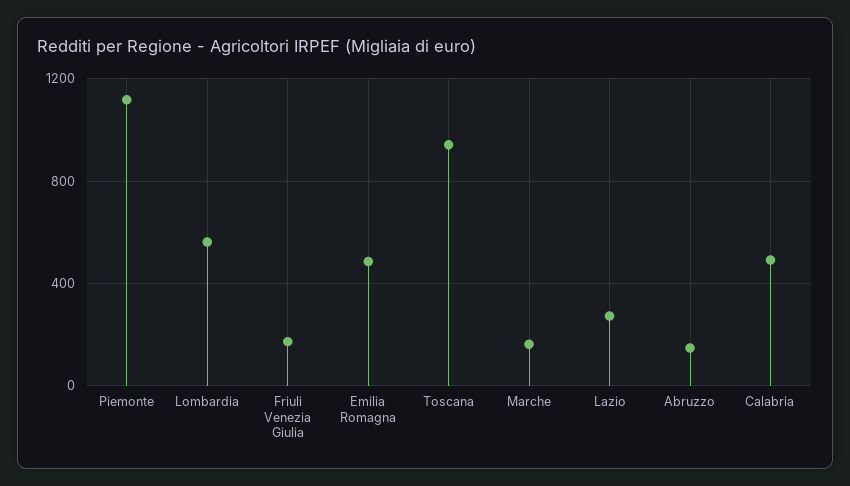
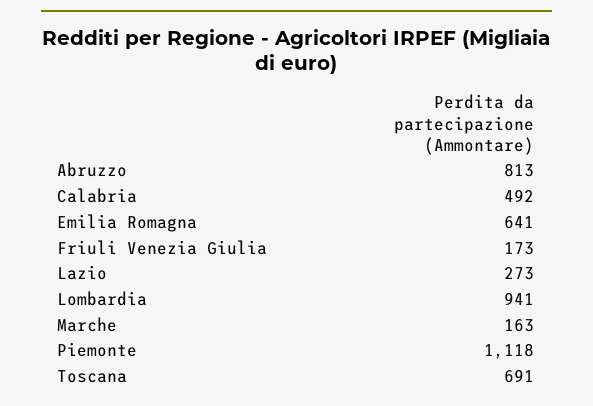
Lombardia: 550 -> 941
Emilia Romagna: 500 -> 641
Toscana: 950 -> 691
Abruzzo: 150 -> 813

